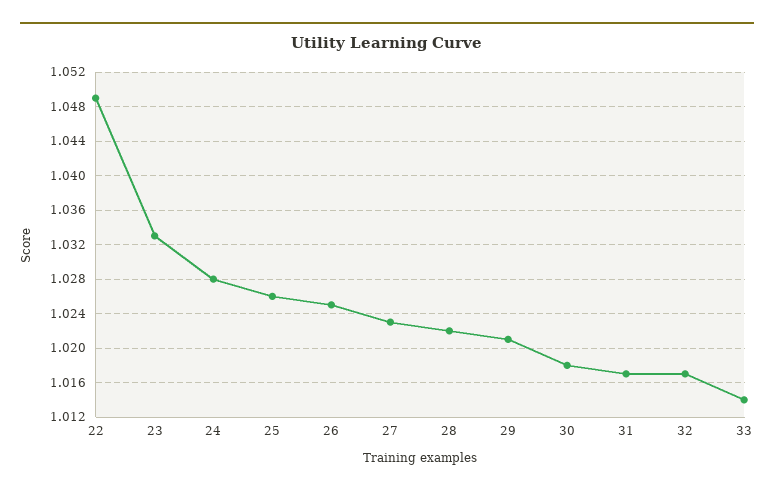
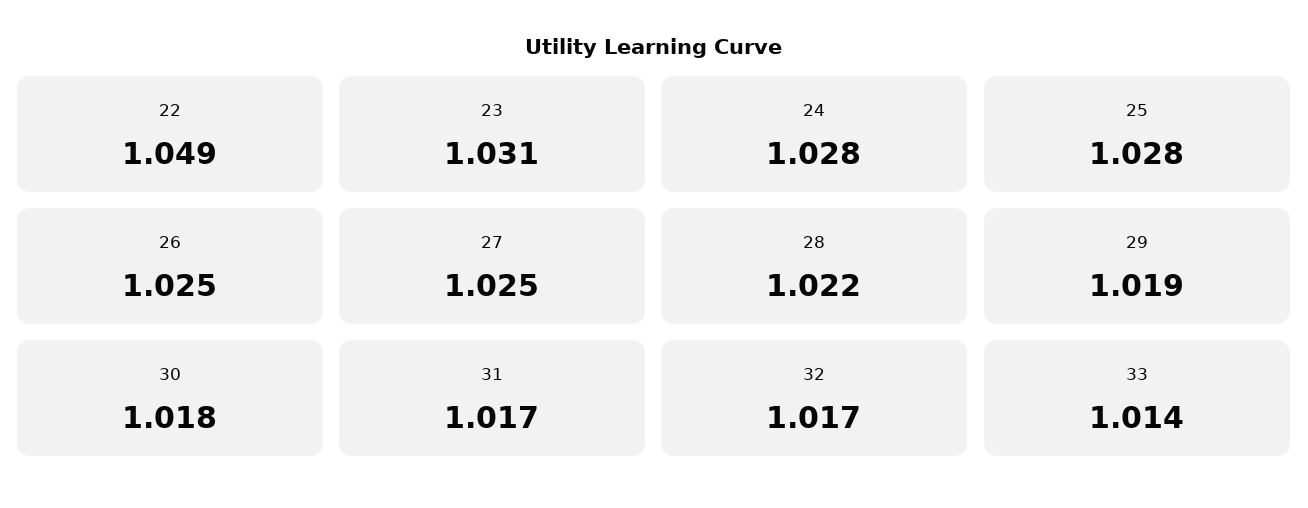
23: 1.033 -> 1.031
25: 1.026 -> 1.028
27: 1.023 -> 1.025
29: 1.021 -> 1.019

